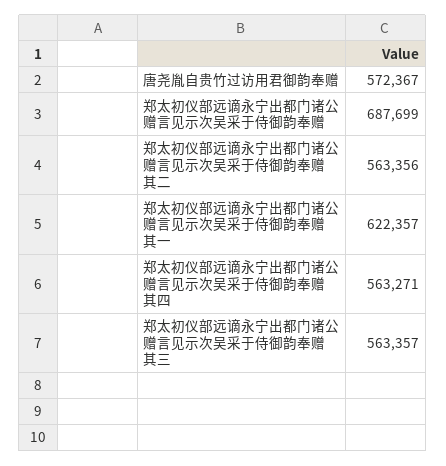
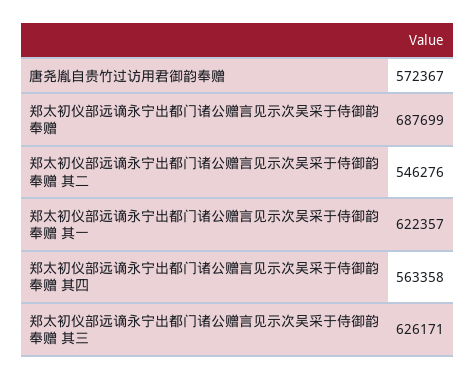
郑太初仪部远谪永宁出都门诸公赠言见示次吴采于侍御韵奉赠 其二: 563356 -> 546276
郑太初仪部远谪永宁出都门诸公赠言见示次吴采于侍御韵奉赠 其四: 563271 -> 563358
郑太初仪部远谪永宁出都门诸公赠言见示次吴采于侍御韵奉赠 其三: 563357 -> 626171

